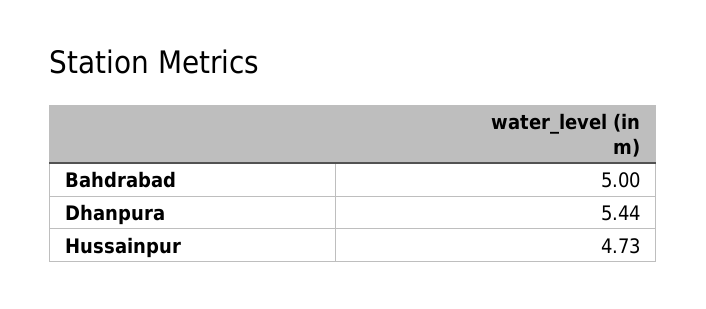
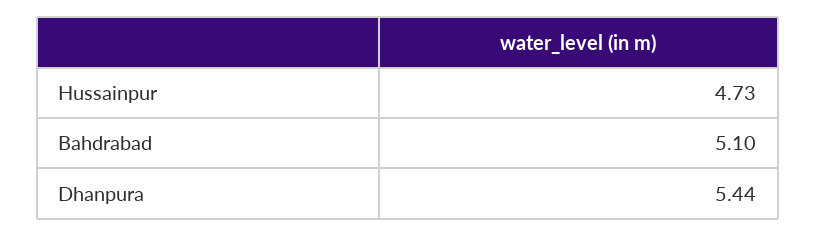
Bahdrabad: 5 -> 5.1

